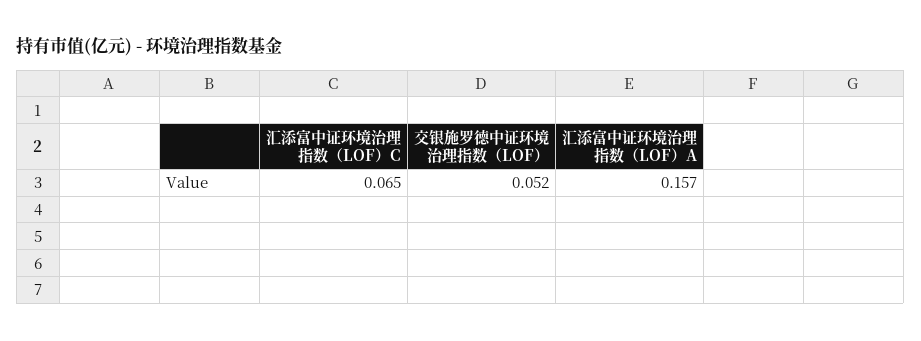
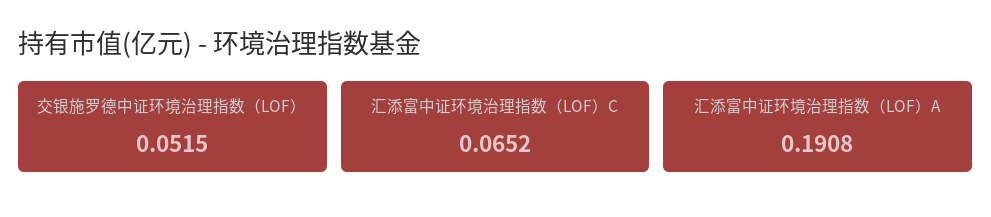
汇添富中证环境治理指数（LOF）A: 0.157 -> 0.1908

